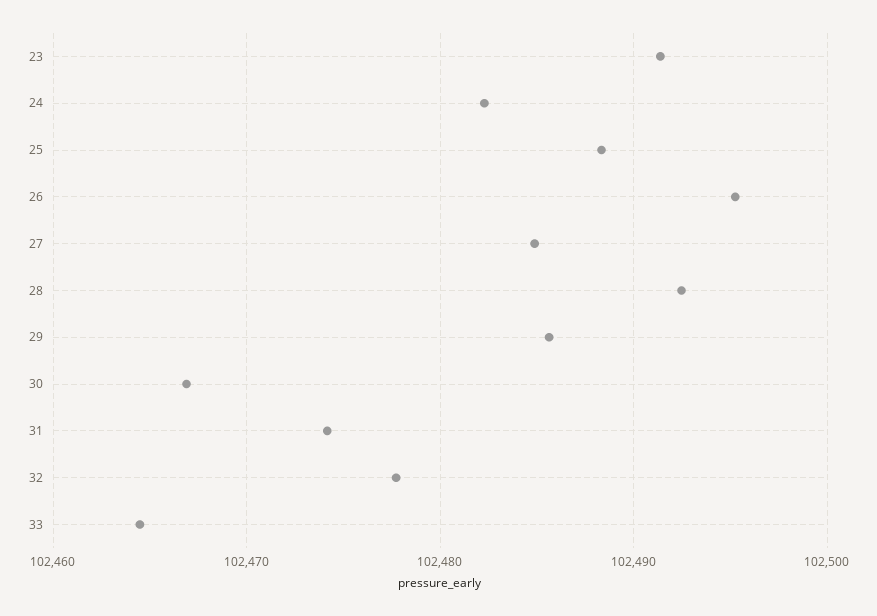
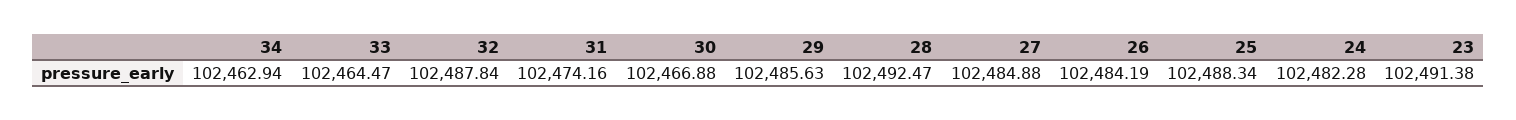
26: 102495 -> 102484.19
32: 102478 -> 102487.84
34: none -> 102462.94

